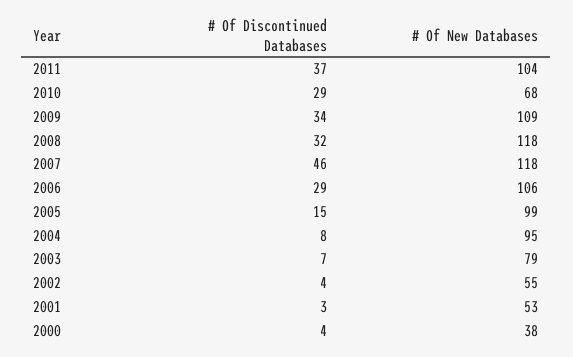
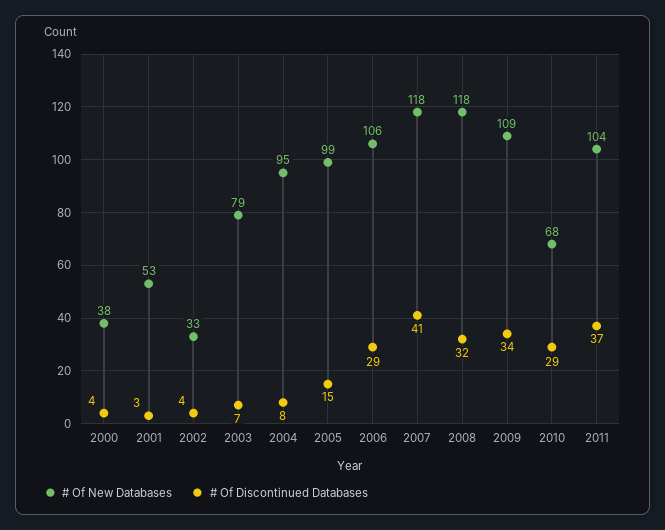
# Of Discontinued Databases, 2007: 46 -> 41
# Of New Databases, 2002: 55 -> 33

